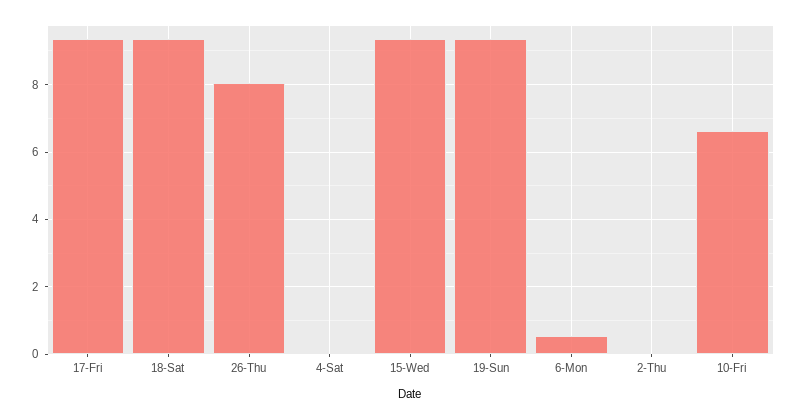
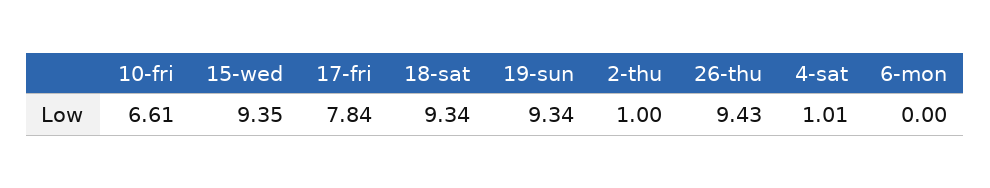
17-Fri: 9.4 -> 7.84
26-Thu: 8 -> 9.43
4-Sat: 0 -> 1.01
6-Mon: 0.6 -> 0
2-Thu: 0 -> 1

